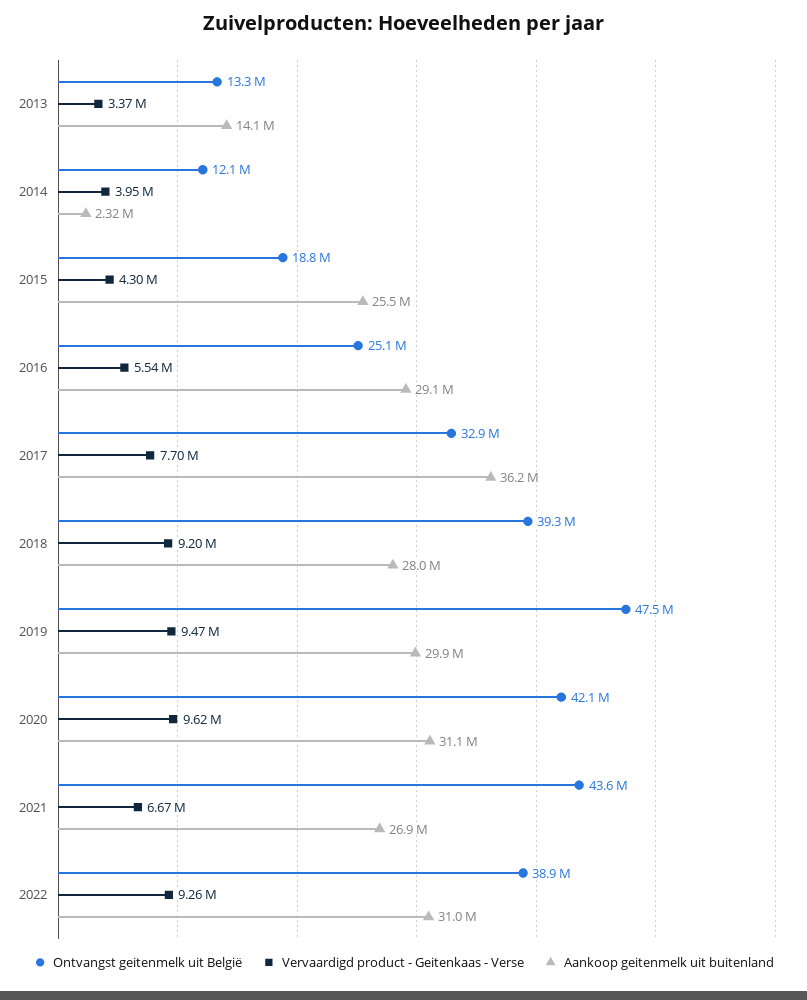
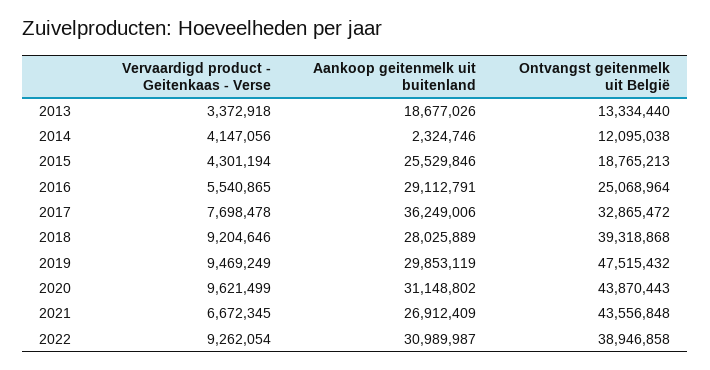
Aankoop geitenmelk uit buitenland, 2013: 14100000 -> 18677026
Vervaardigd product - Geitenkaas - Verse, 2014: 3950000 -> 4147056
Ontvangst geitenmelk uit België, 2020: 42100000 -> 43870443

